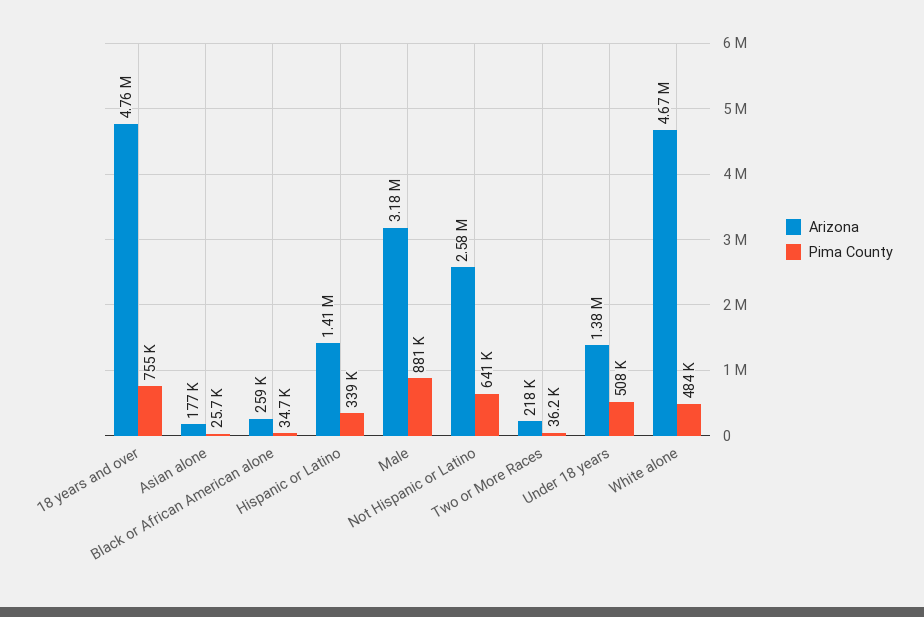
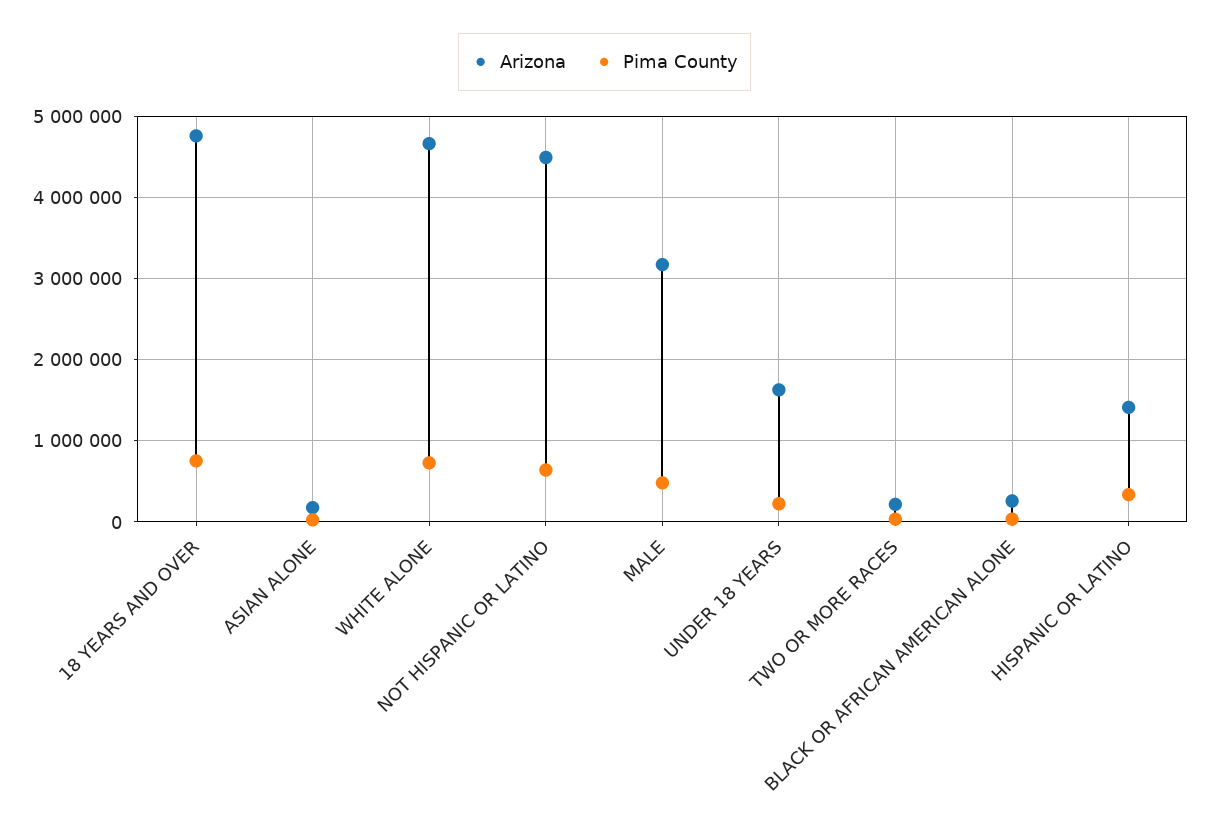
Pima County, Male: 881000 -> 500000
Arizona, Not Hispanic or Latino: 2580000 -> 4500000
Arizona, Under 18 years: 1380000 -> 1600000
Pima County, Under 18 years: 508000 -> 200000
Pima County, White alone: 484000 -> 700000

